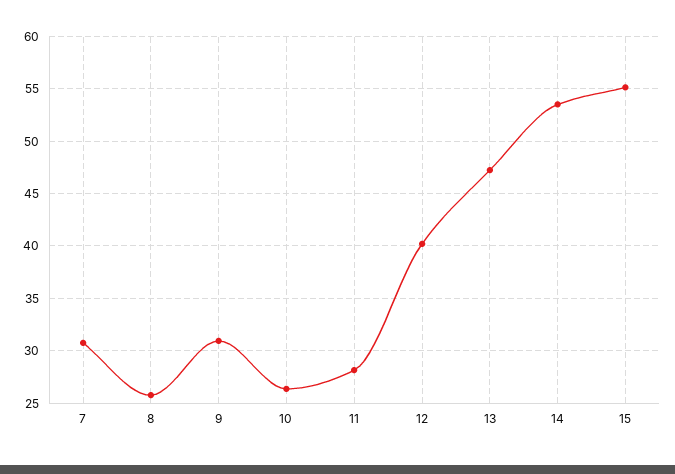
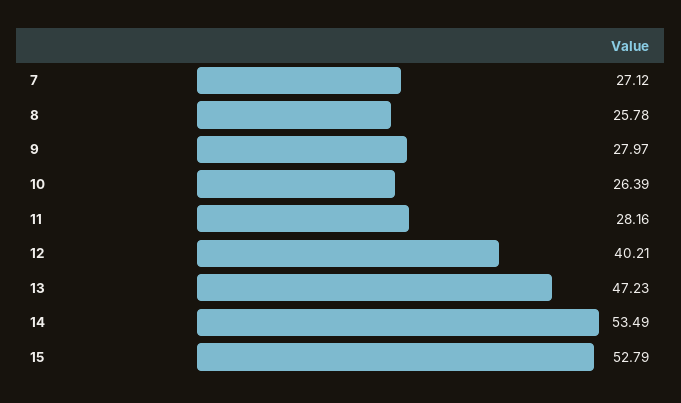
7: 31 -> 27.12
9: 31 -> 27.97
15: 55 -> 52.79

